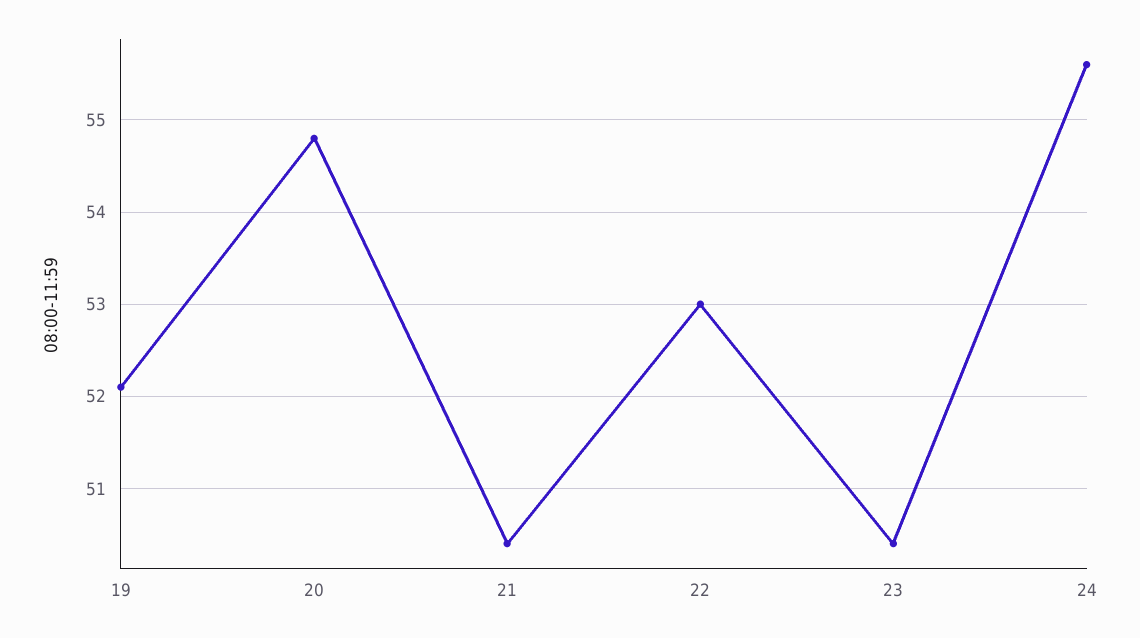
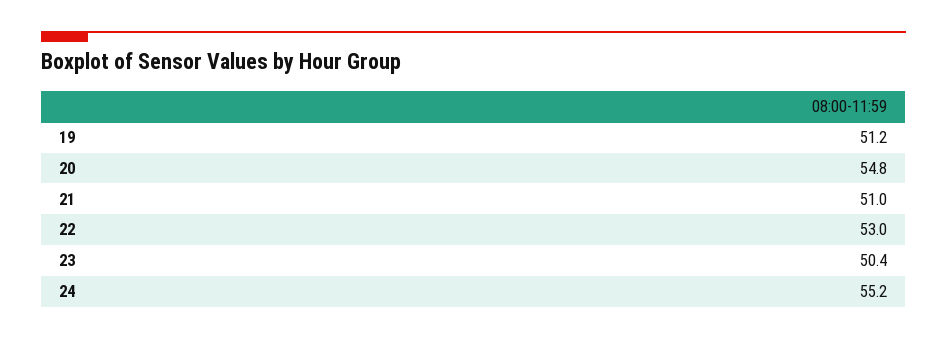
19: 52.1 -> 51.2
21: 50.4 -> 51
24: 55.6 -> 55.2

